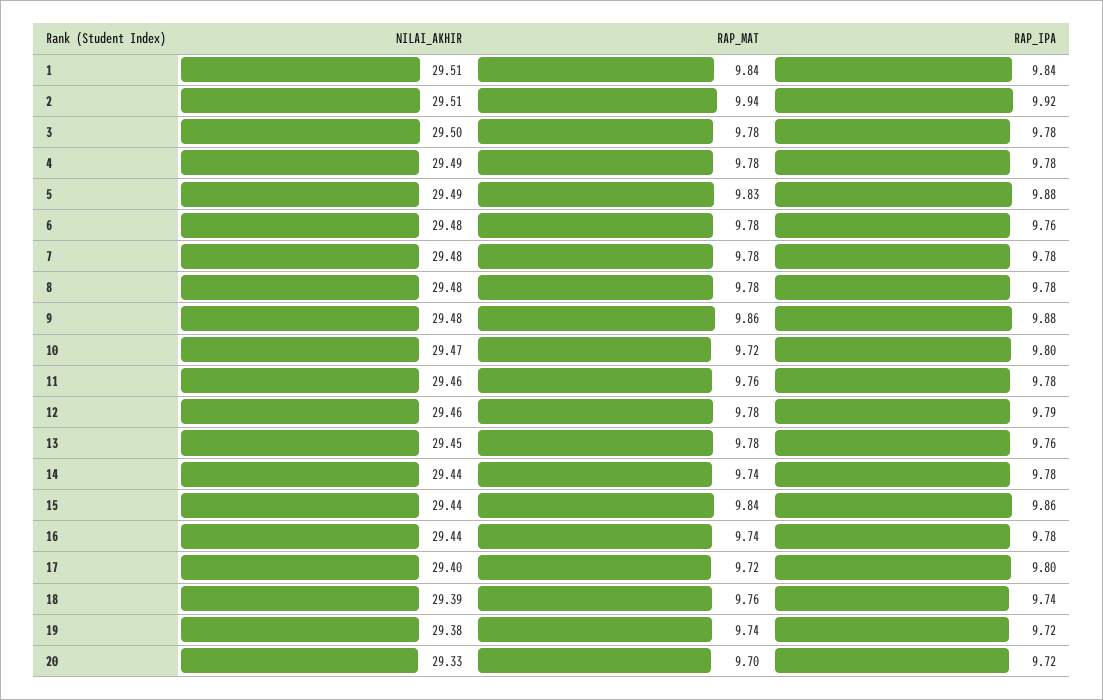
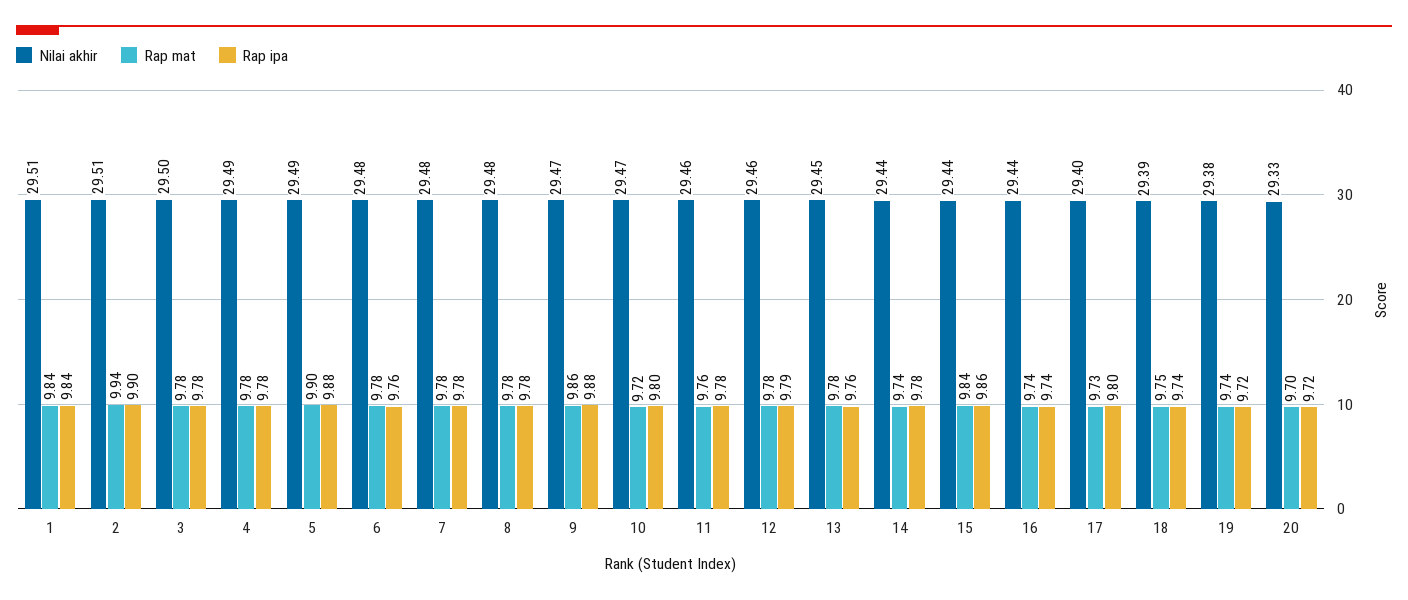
RAP_IPA, 2: 9.92 -> 9.9
RAP_MAT, 5: 9.83 -> 9.9
NILAI_AKHIR, 9: 29.48 -> 29.47
RAP_IPA, 16: 9.78 -> 9.74
RAP_MAT, 17: 9.72 -> 9.73
RAP_MAT, 18: 9.76 -> 9.75

